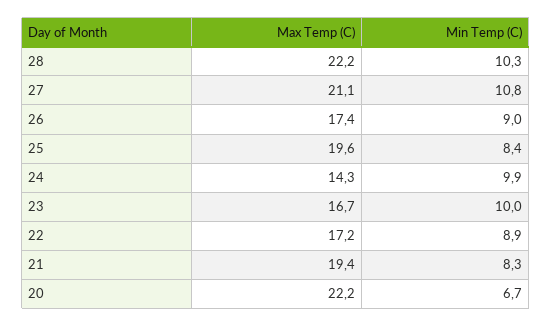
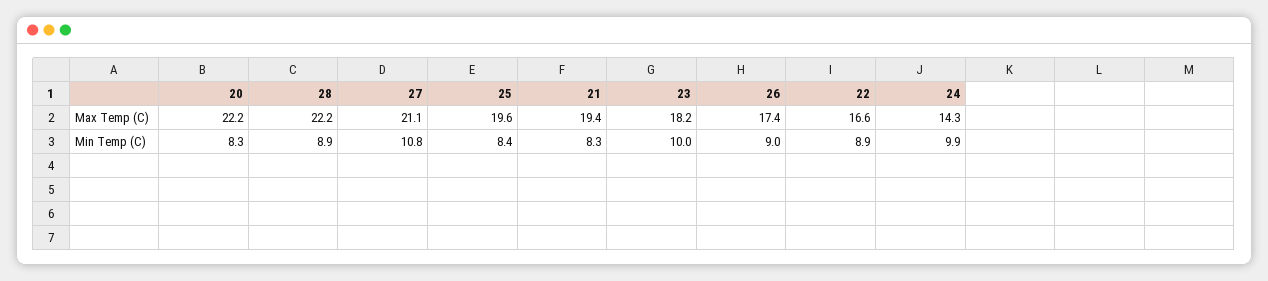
Min Temp (C), 28: 10.3 -> 8.9
Max Temp (C), 23: 16.7 -> 18.2
Max Temp (C), 22: 17.2 -> 16.6
Min Temp (C), 20: 6.7 -> 8.3

